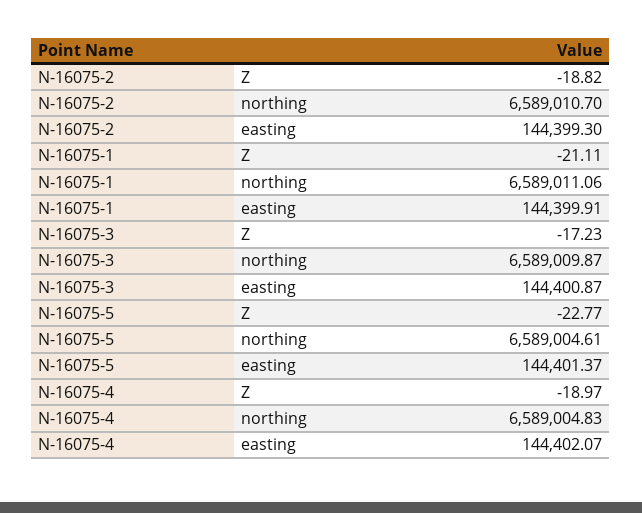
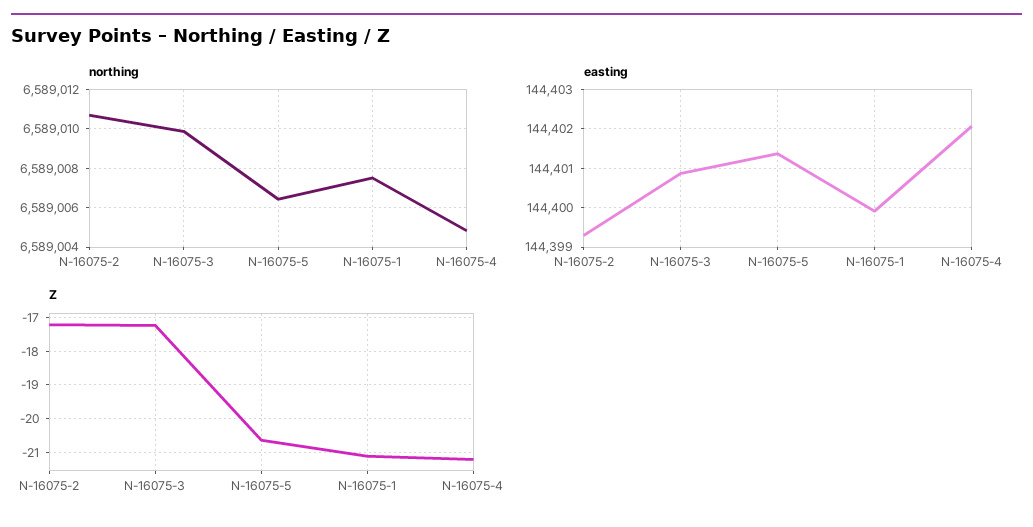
Z, N-16075-2: -18.82 -> -17.2
northing, N-16075-1: 6589011.06 -> 6589007.5
Z, N-16075-5: -22.77 -> -20.6
northing, N-16075-5: 6589004.61 -> 6589006.5
Z, N-16075-4: -18.97 -> -21.2

